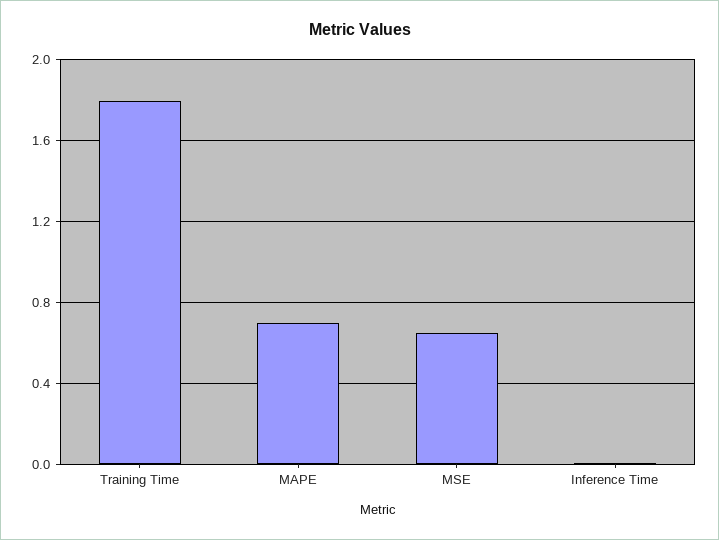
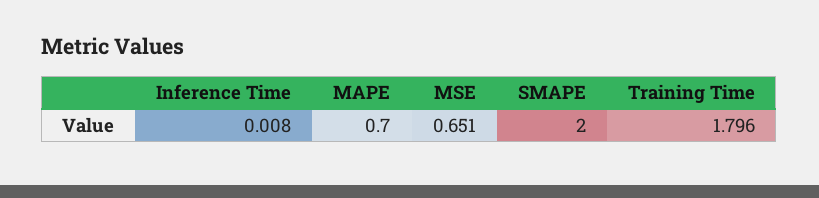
SMAPE: none -> 2

